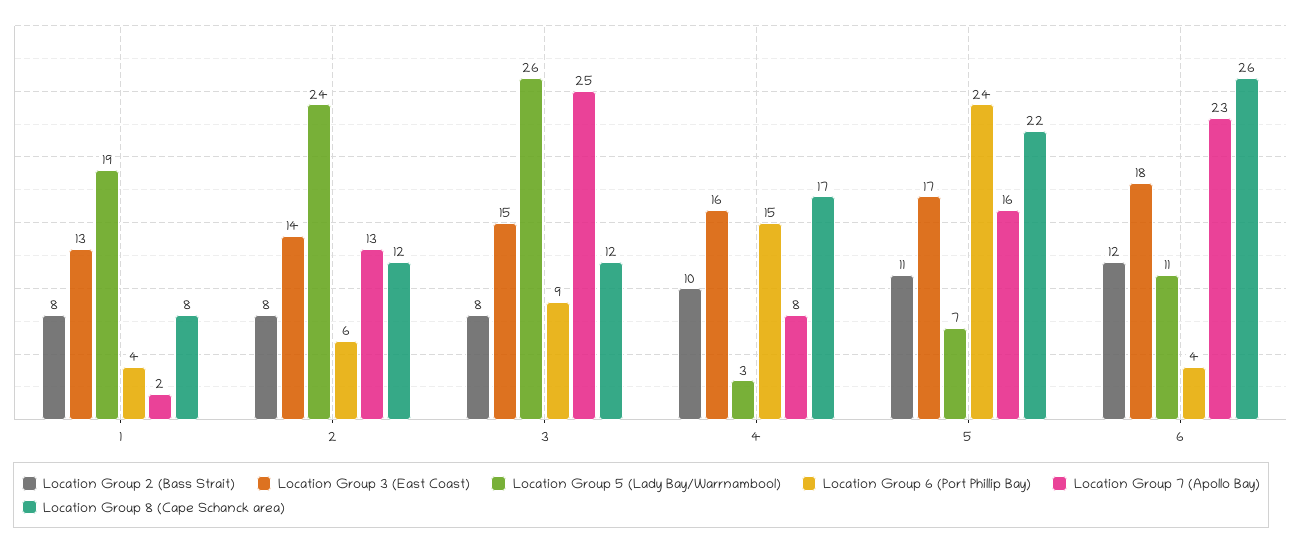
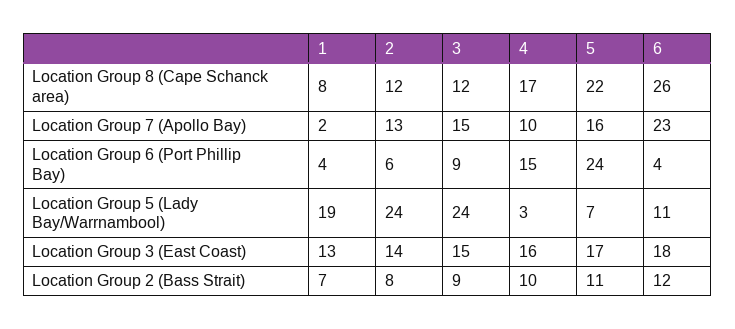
Location Group 2 (Bass Strait), 1: 8 -> 7
Location Group 2 (Bass Strait), 3: 8 -> 9
Location Group 5 (Lady Bay/Warrnambool), 3: 26 -> 24
Location Group 7 (Apollo Bay), 3: 25 -> 15
Location Group 7 (Apollo Bay), 4: 8 -> 10

